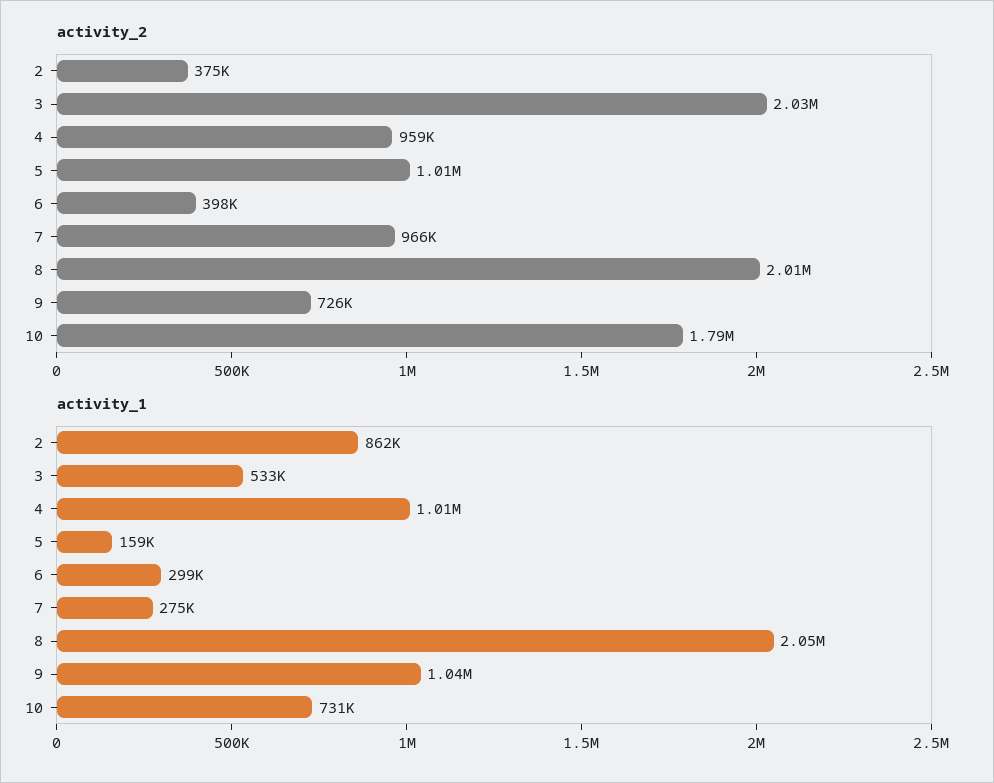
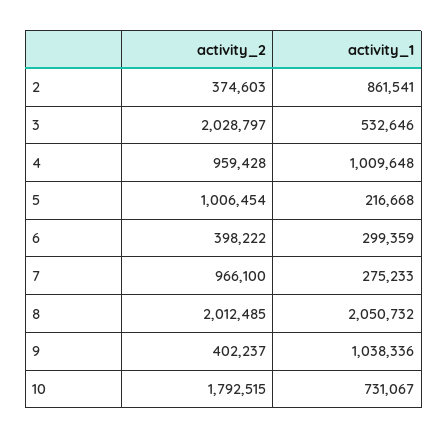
activity_2, 9: 726000 -> 402237
activity_1, 5: 159000 -> 216668

